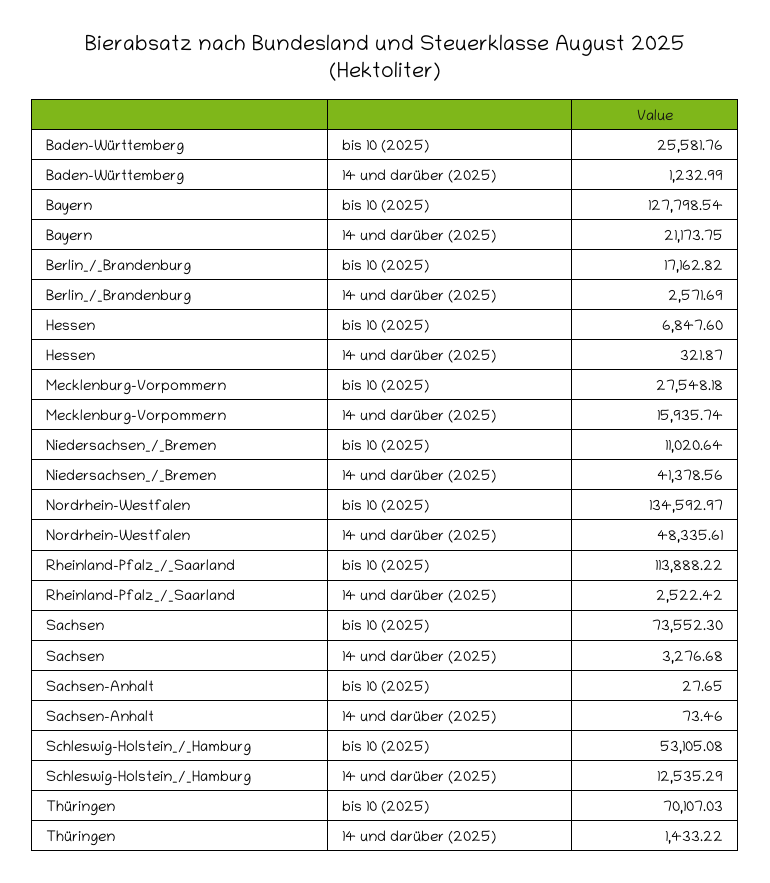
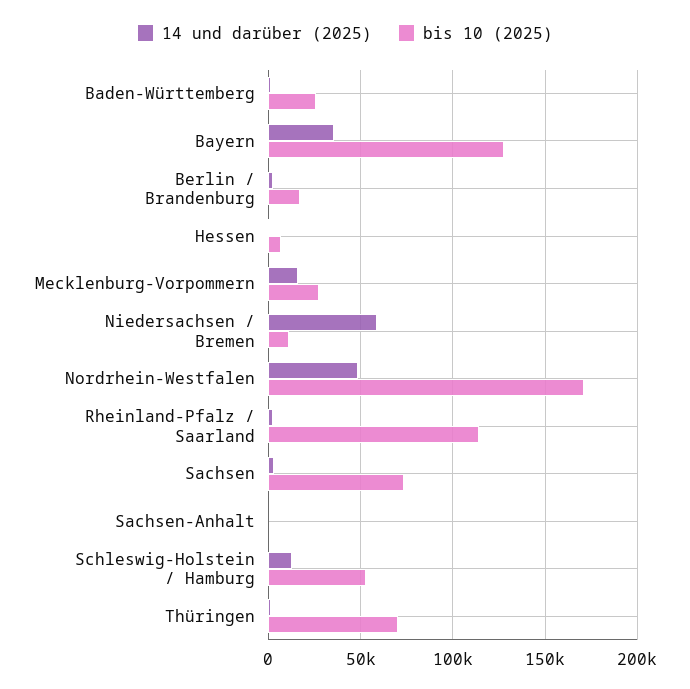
14 und darüber (2025), Bayern: 21173.75 -> 35000
14 und darüber (2025), Niedersachsen_/_Bremen: 41378.56 -> 60000
bis 10 (2025), Nordrhein-Westfalen: 134592.97 -> 170000

